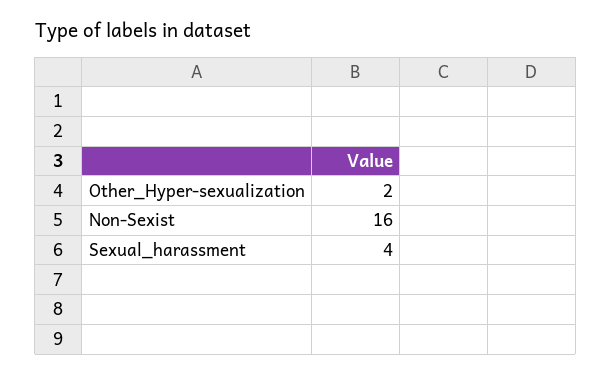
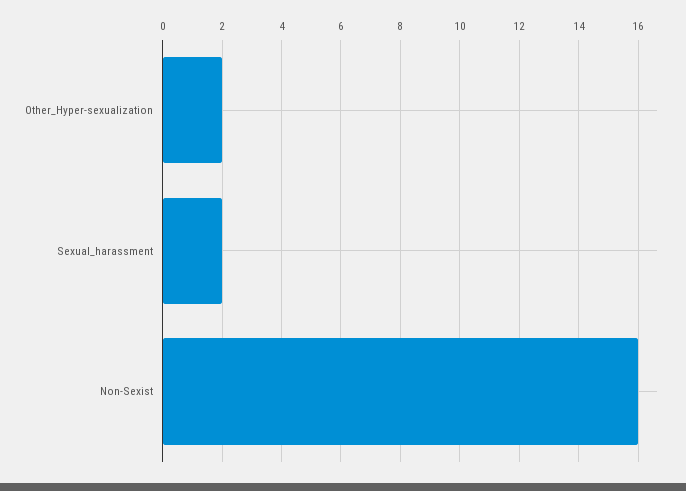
Sexual_harassment: 4 -> 2

